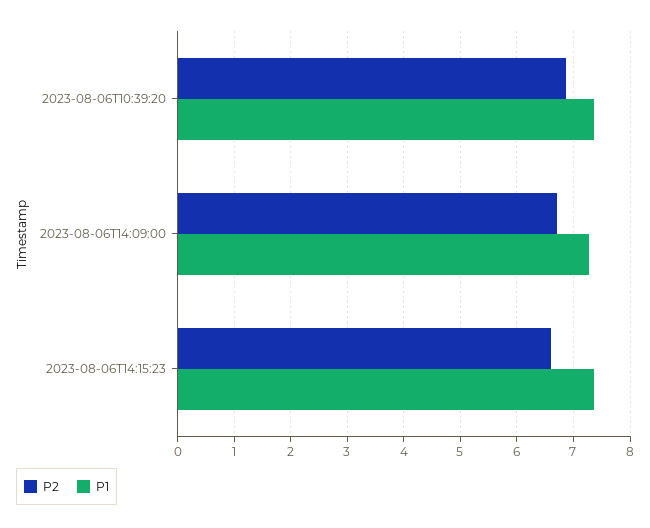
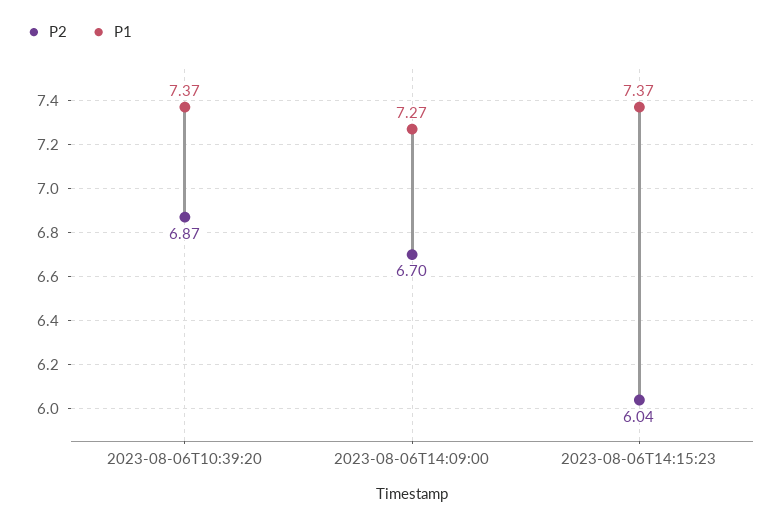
P2, 2023-08-06T14:15:23: 6.6 -> 6.04

